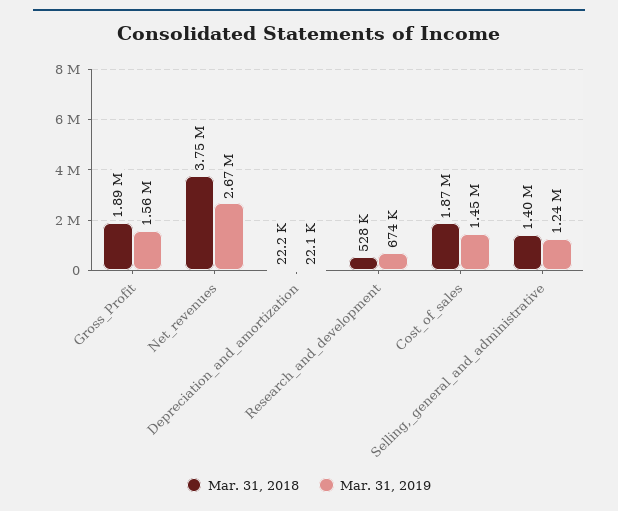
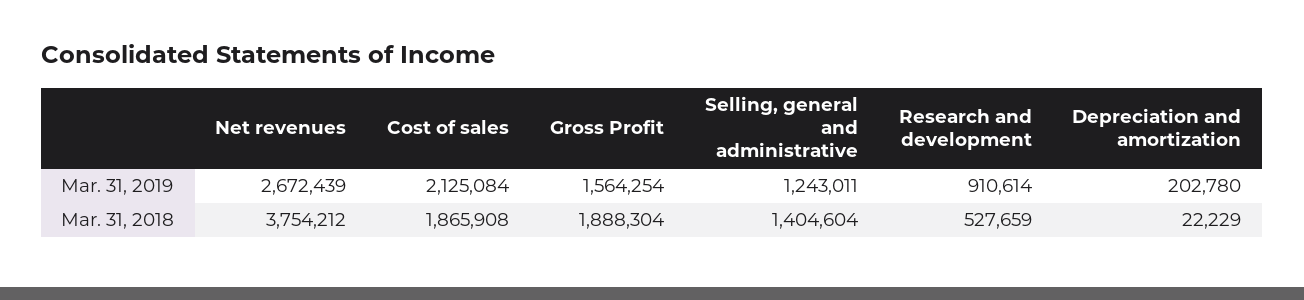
Mar. 31, 2019, Depreciation_and_amortization: 22100 -> 202780
Mar. 31, 2019, Research_and_development: 674000 -> 910614
Mar. 31, 2019, Cost_of_sales: 1450000 -> 2125084

